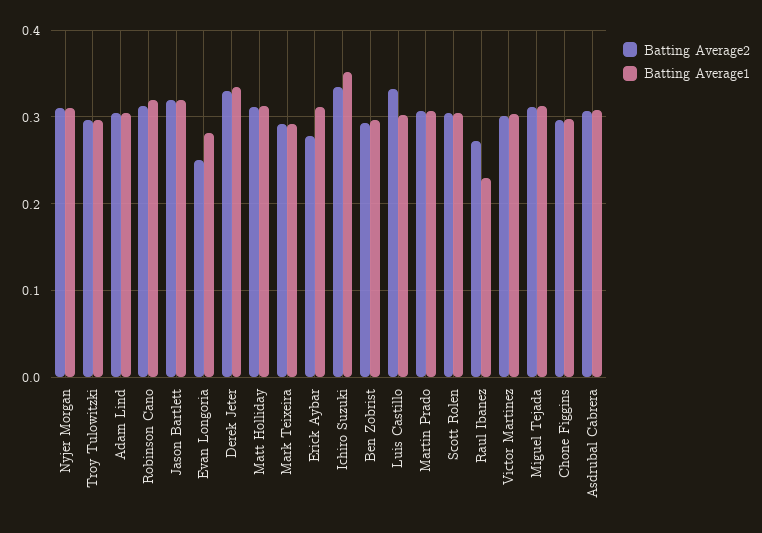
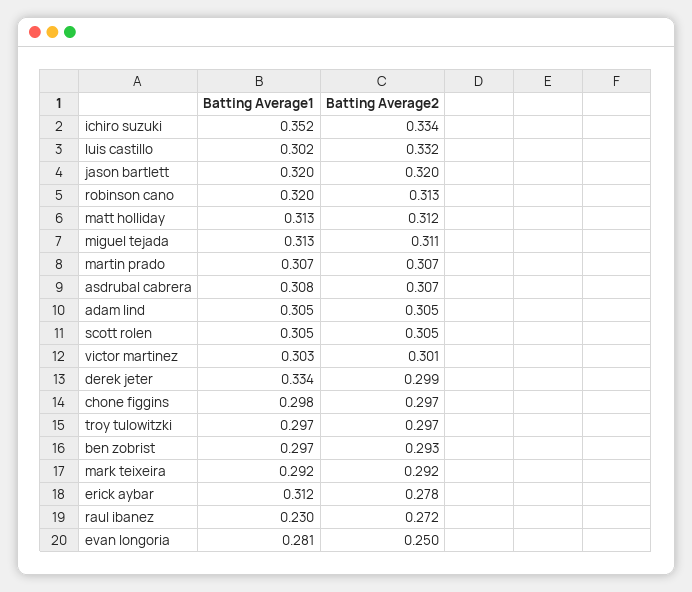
Batting Average2, Nyjer Morgan: 0.31 -> none
Batting Average1, Nyjer Morgan: 0.31 -> none
Batting Average2, Derek Jeter: 0.33 -> 0.299

